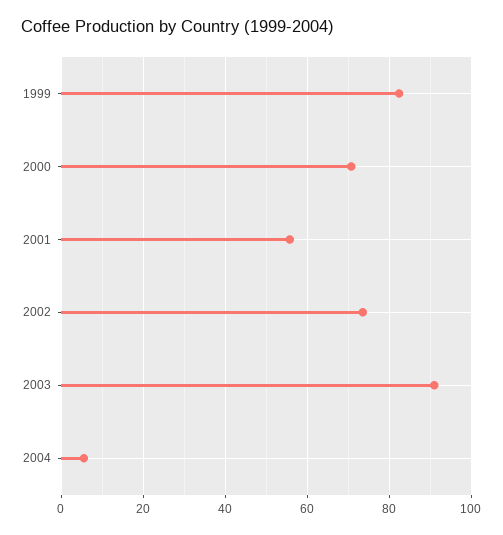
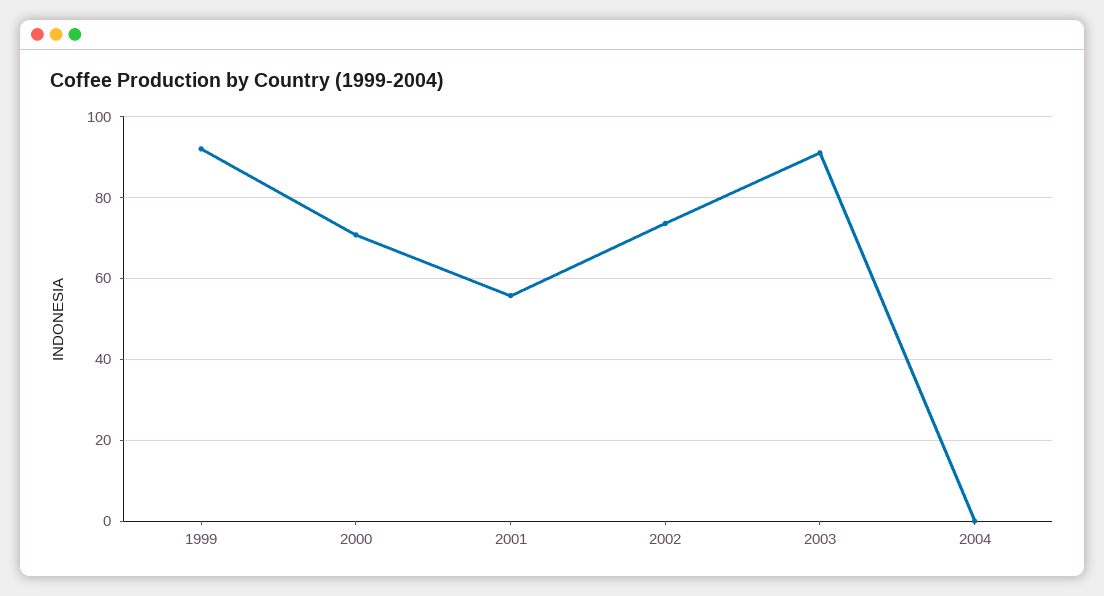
1999: 82 -> 92
2004: 6 -> 0

